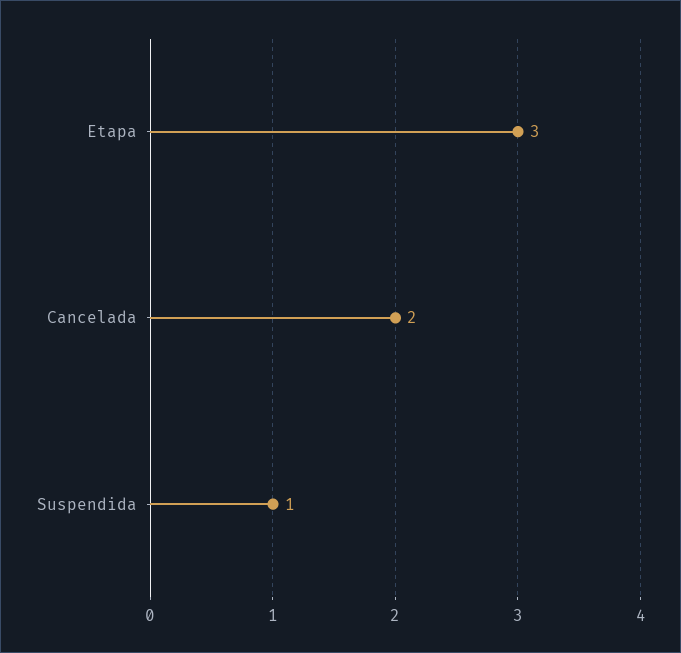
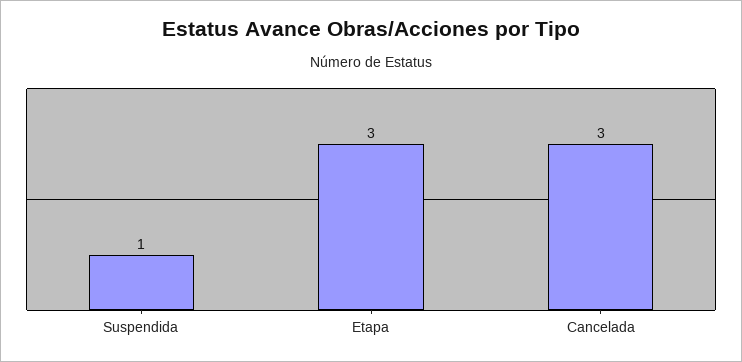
Cancelada: 2 -> 3

